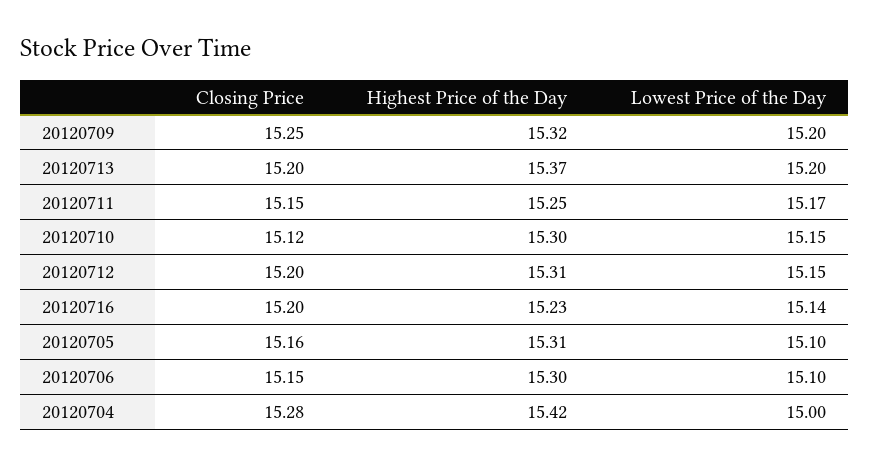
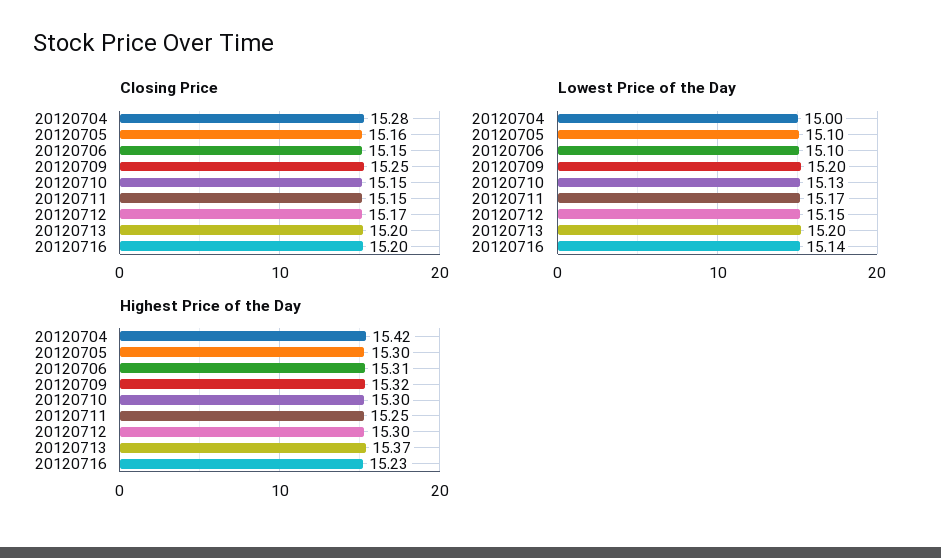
Closing Price, 20120710: 15.12 -> 15.15
Lowest Price of the Day, 20120710: 15.15 -> 15.13
Closing Price, 20120712: 15.2 -> 15.17
Highest Price of the Day, 20120712: 15.31 -> 15.3
Highest Price of the Day, 20120705: 15.31 -> 15.3
Highest Price of the Day, 20120706: 15.3 -> 15.31

